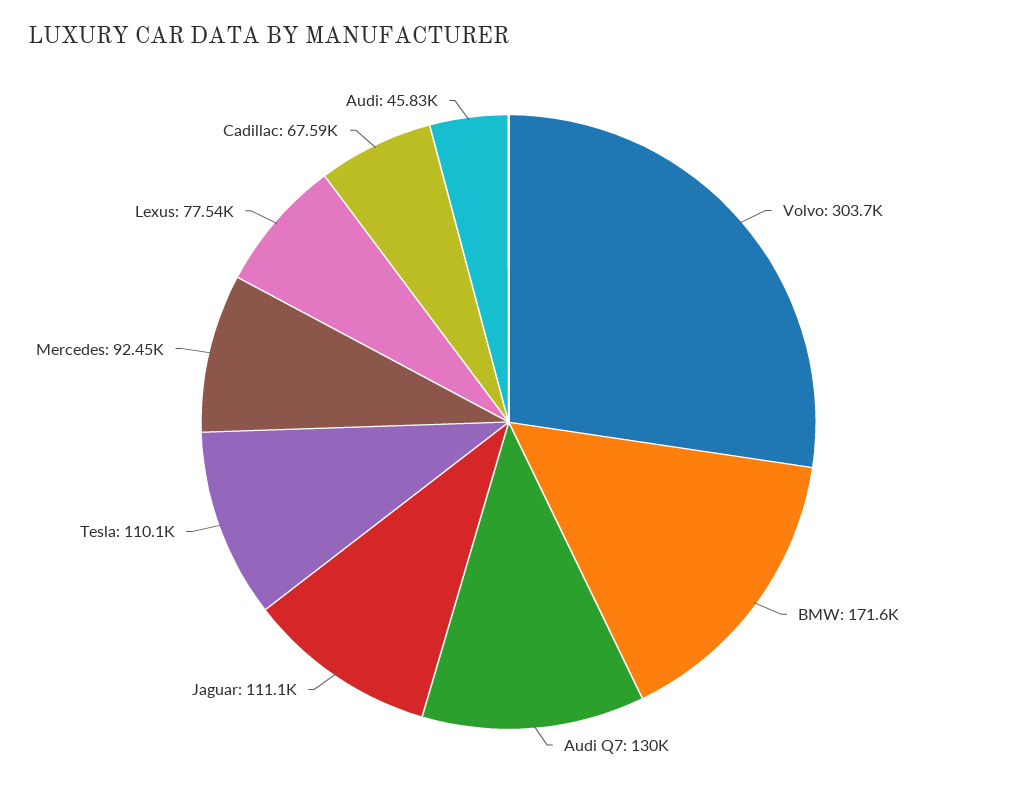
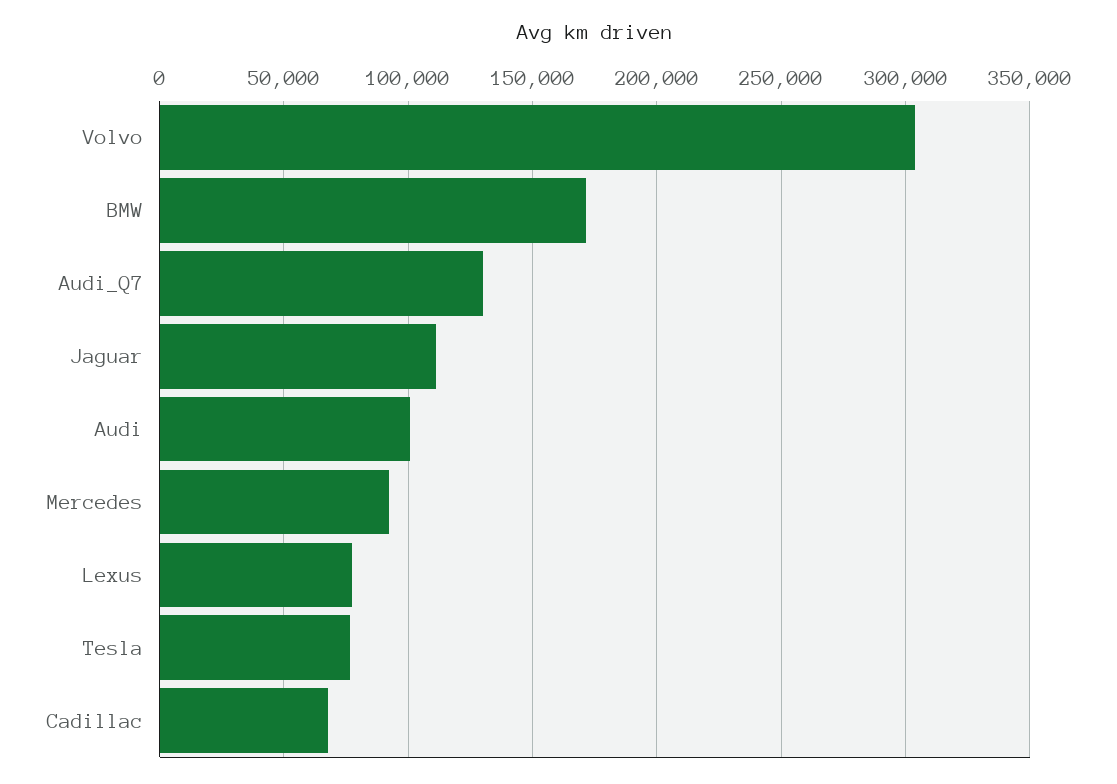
Tesla: 110100 -> 75000
Audi: 45830 -> 100000

